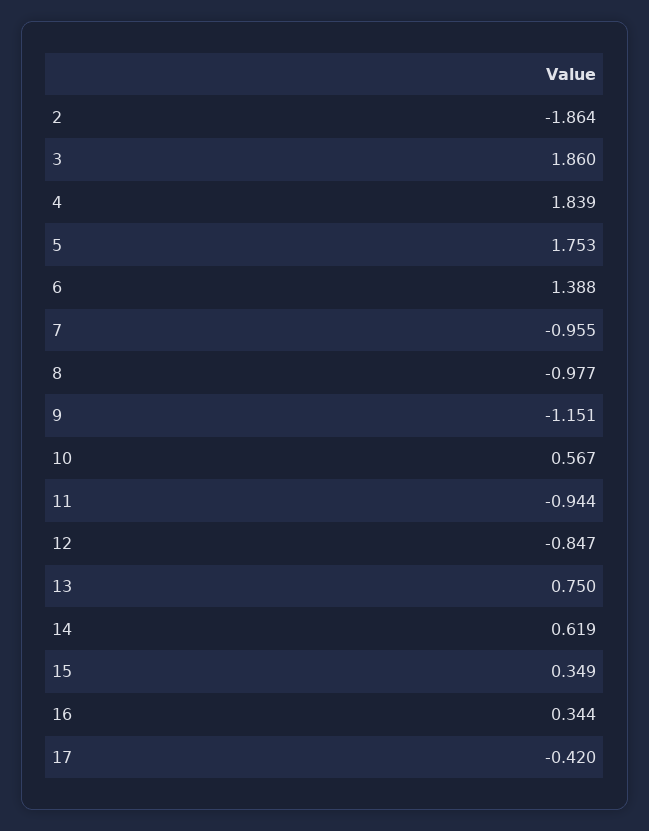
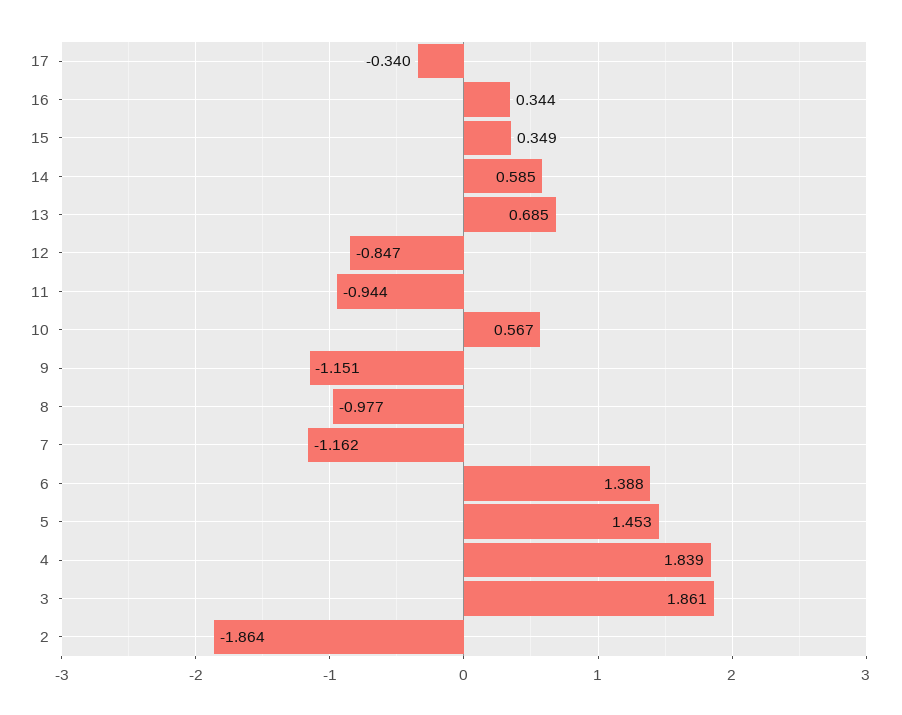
3: 1.86 -> 1.861
5: 1.753 -> 1.453
7: -0.955 -> -1.162
13: 0.75 -> 0.685
14: 0.619 -> 0.585
17: -0.42 -> -0.34

